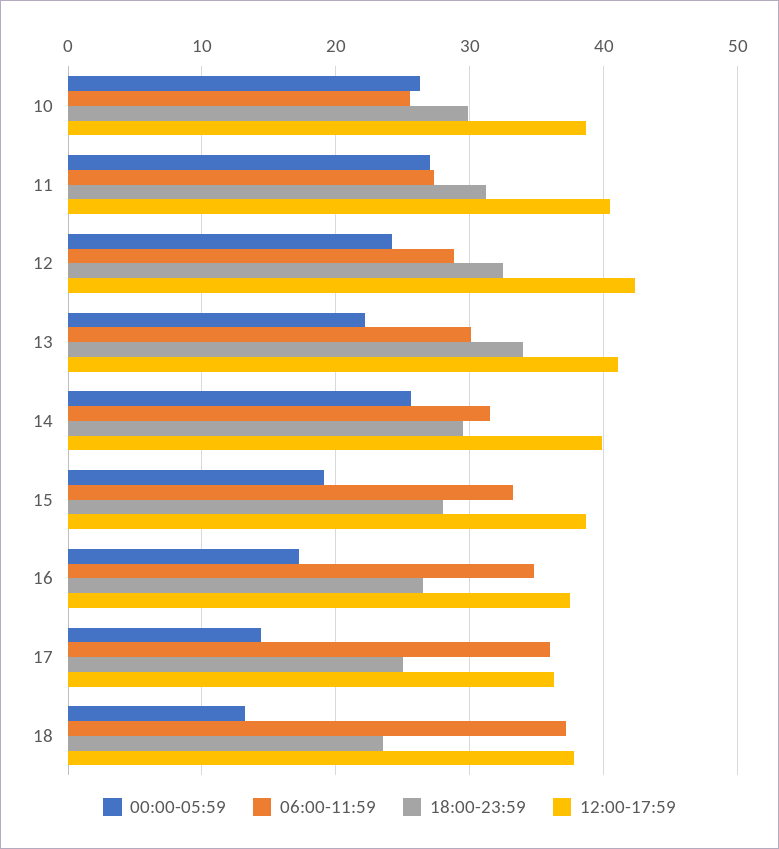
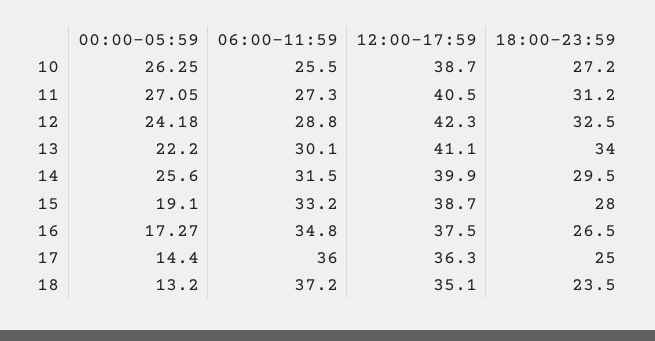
18:00-23:59, 10: 30 -> 27.2
12:00-17:59, 18: 38 -> 35.1

